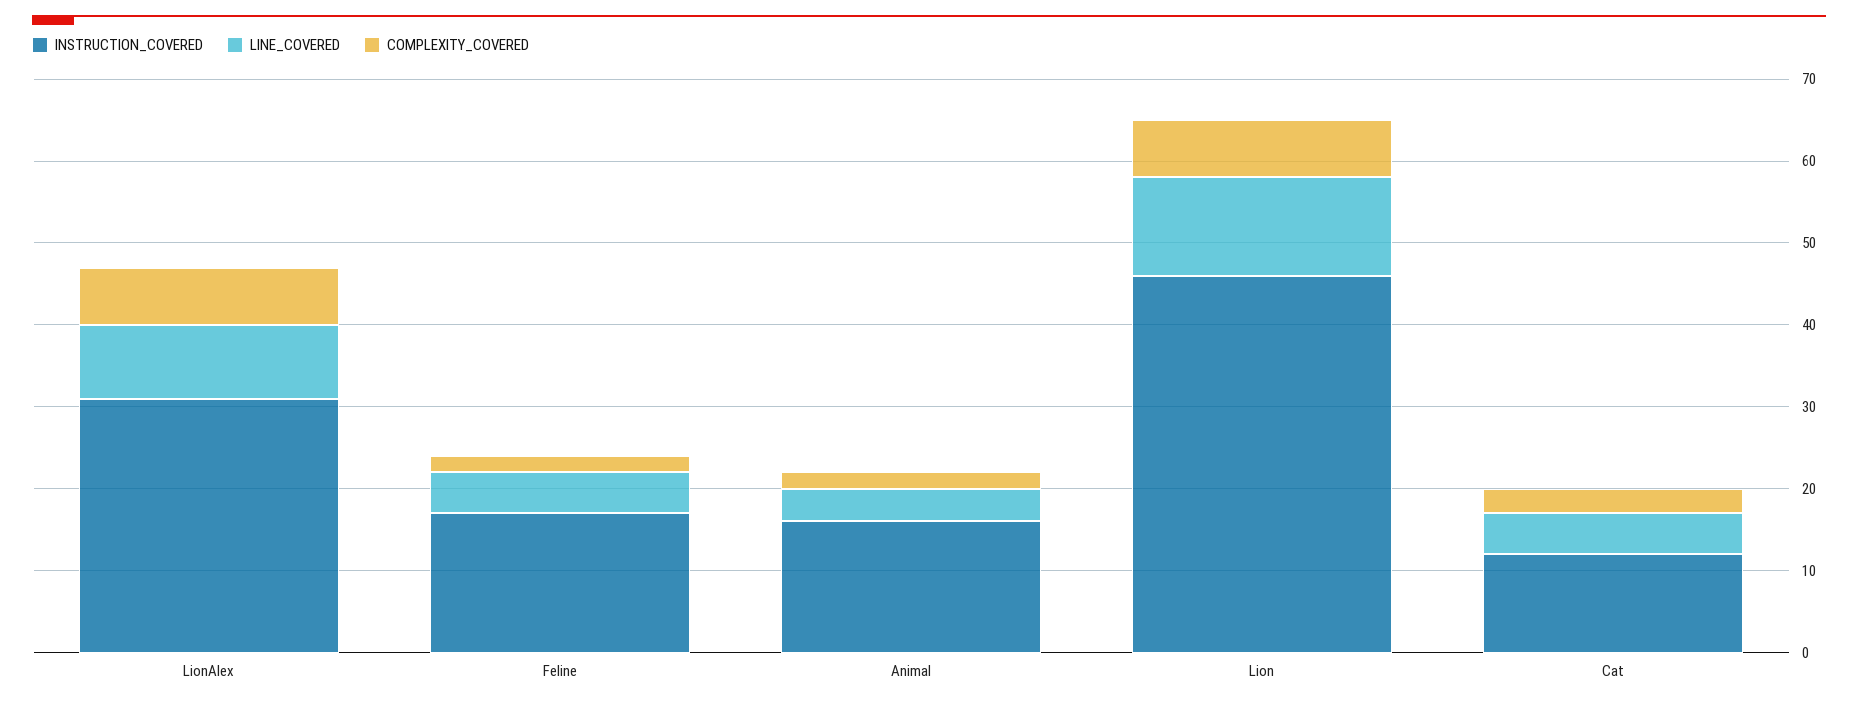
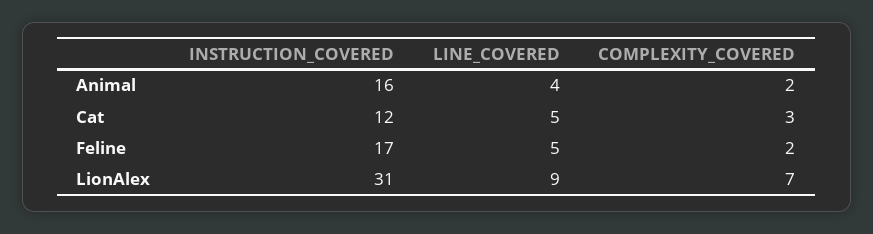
INSTRUCTION_COVERED, Lion: 46 -> none
LINE_COVERED, Lion: 12 -> none
COMPLEXITY_COVERED, Lion: 7 -> none

